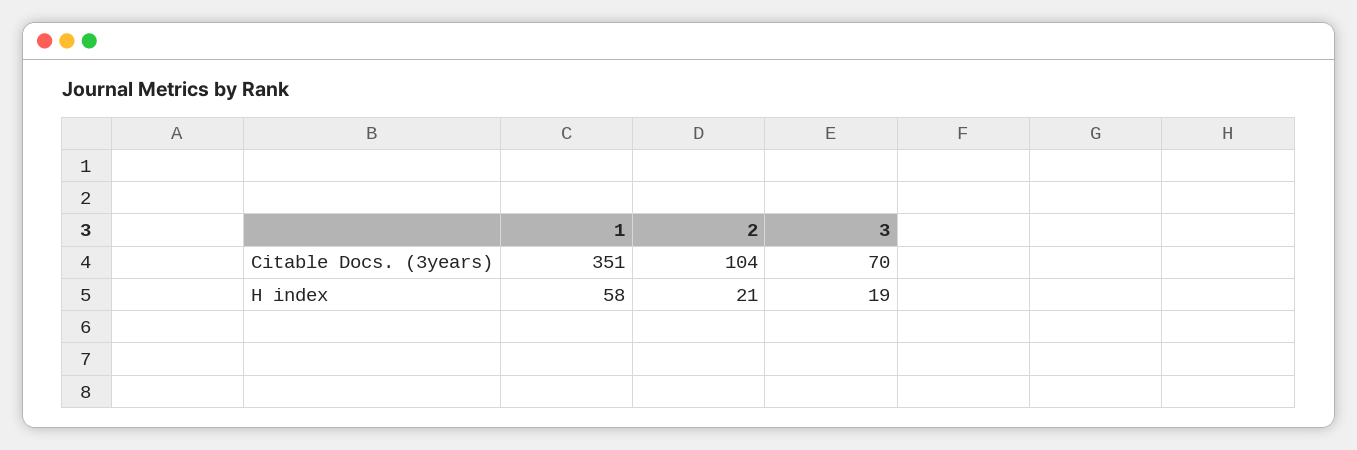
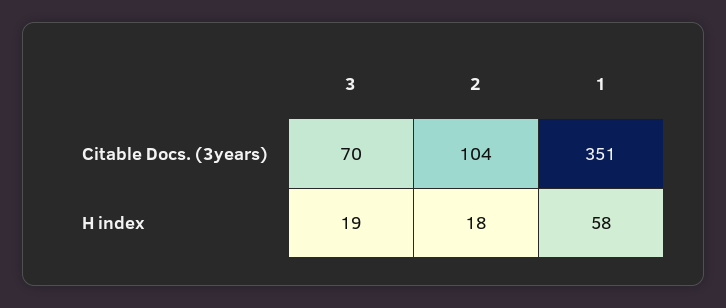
2, H index: 21 -> 18

